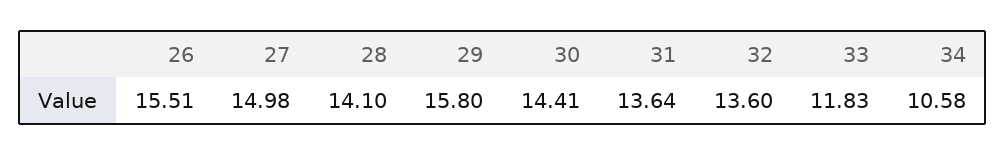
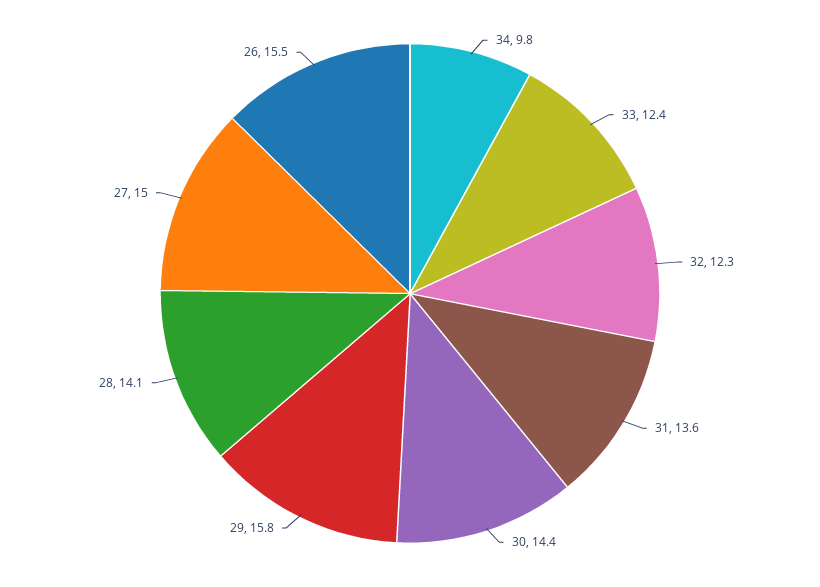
32: 13.6 -> 12.3
33: 11.83 -> 12.4
34: 10.58 -> 9.8

